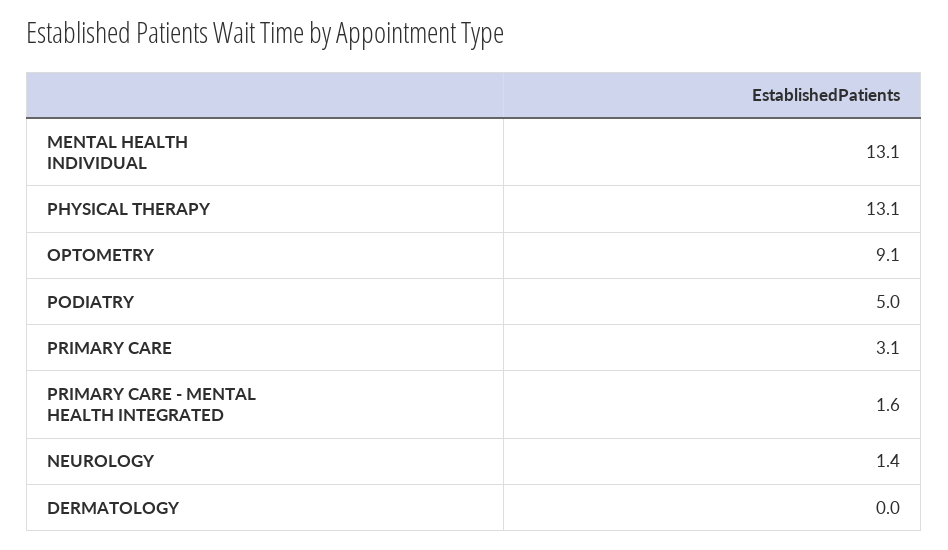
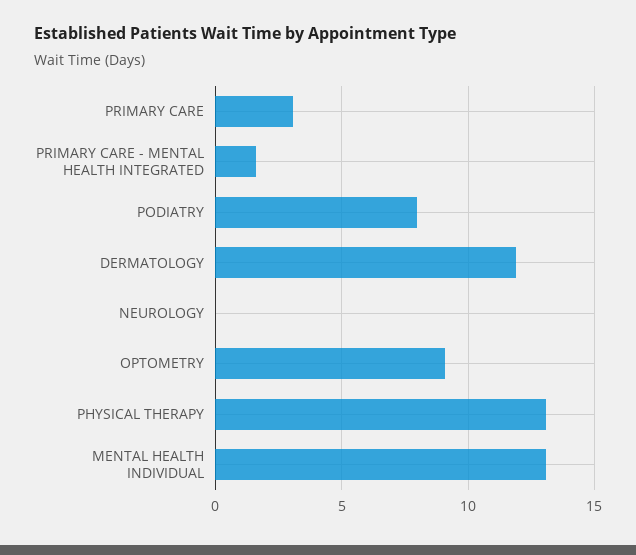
PODIATRY: 5 -> 8
NEUROLOGY: 1.4 -> 0
DERMATOLOGY: 0 -> 12

